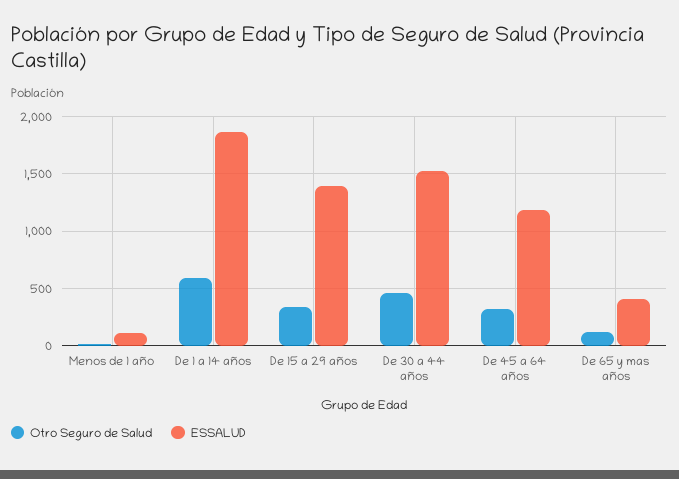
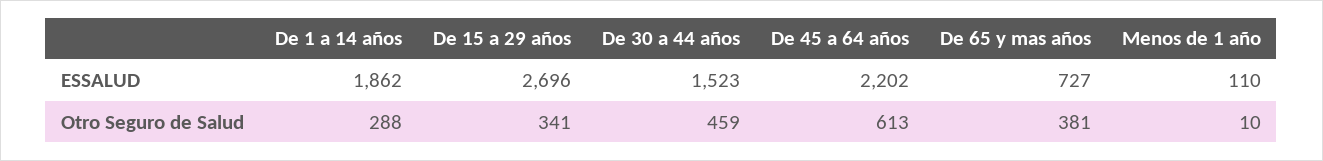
Otro Seguro de Salud, De 1 a 14 años: 600 -> 288
ESSALUD, De 15 a 29 años: 1400 -> 2696
Otro Seguro de Salud, De 45 a 64 años: 300 -> 613
ESSALUD, De 45 a 64 años: 1200 -> 2202
Otro Seguro de Salud, De 65 y mas años: 100 -> 381
ESSALUD, De 65 y mas años: 400 -> 727

